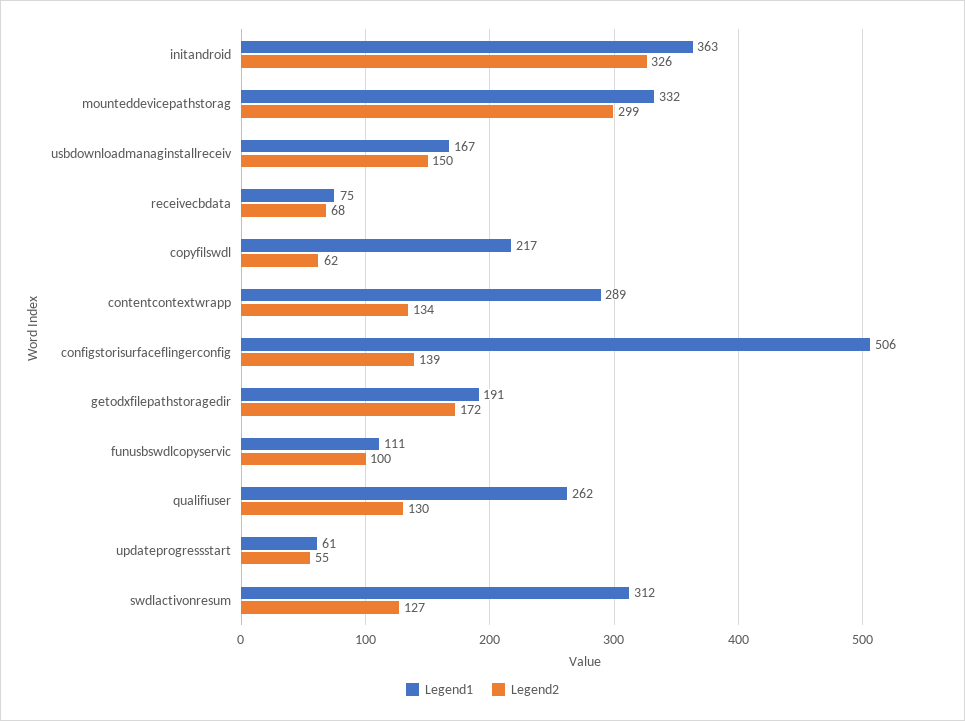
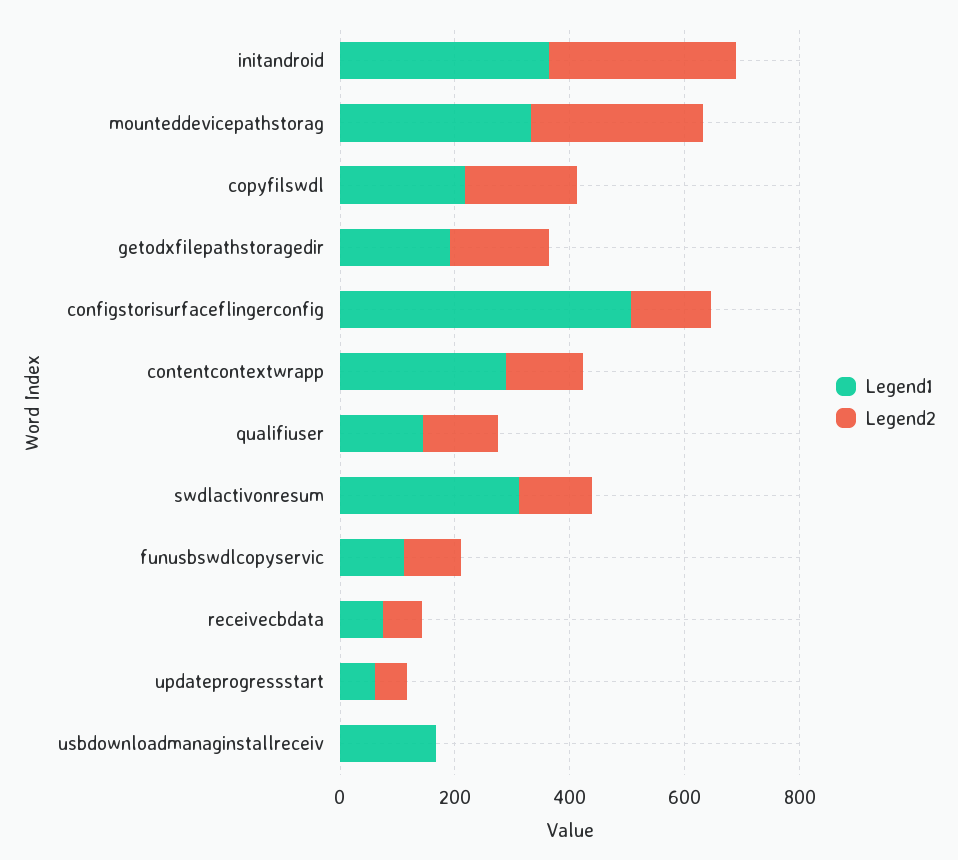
Legend2, usbdownloadmanaginstallreceiv: 150 -> 0
Legend2, copyfilswdl: 62 -> 200
Legend1, qualifiuser: 262 -> 150

